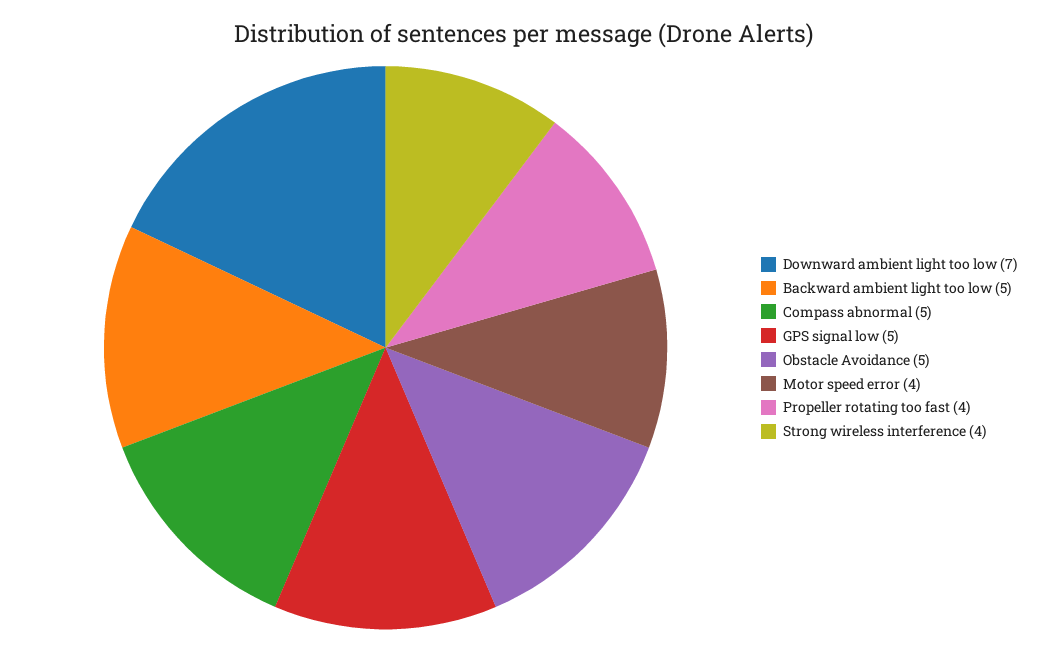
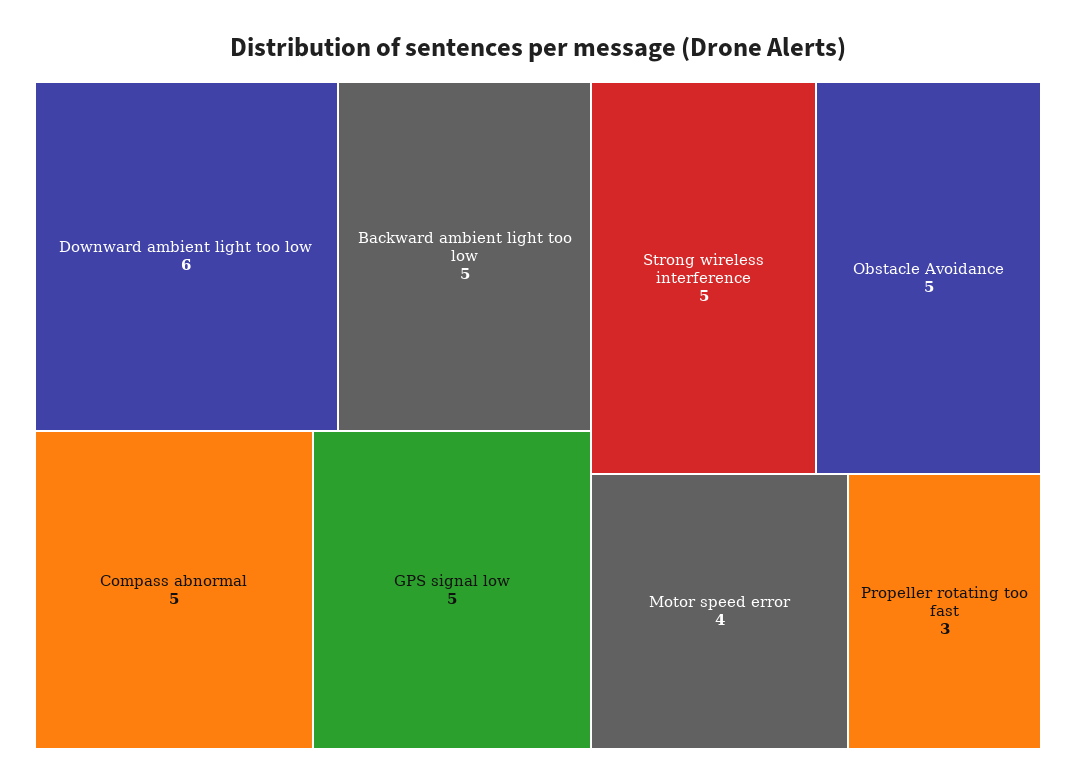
Downward ambient light too low: 7 -> 6
Propeller rotating too fast: 4 -> 3
Strong wireless interference: 4 -> 5

